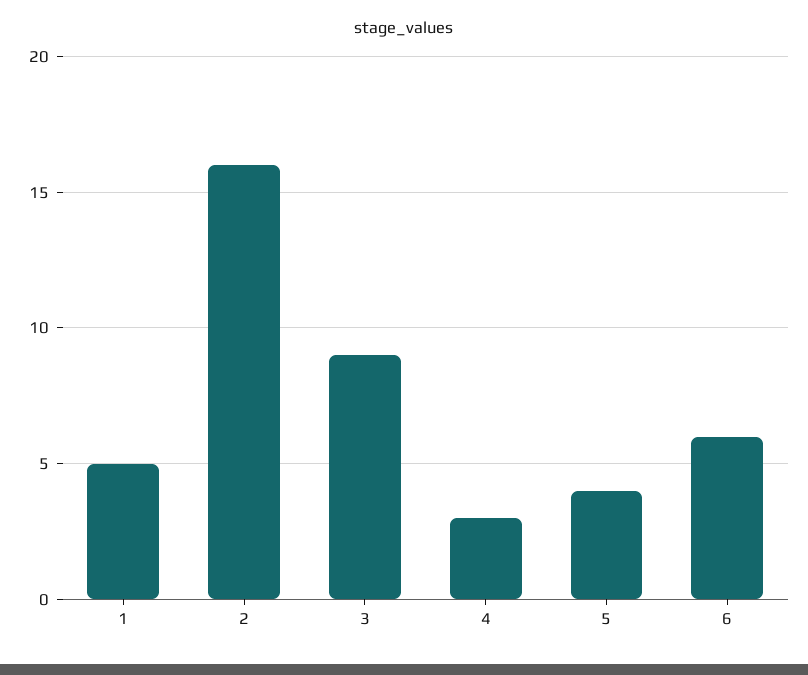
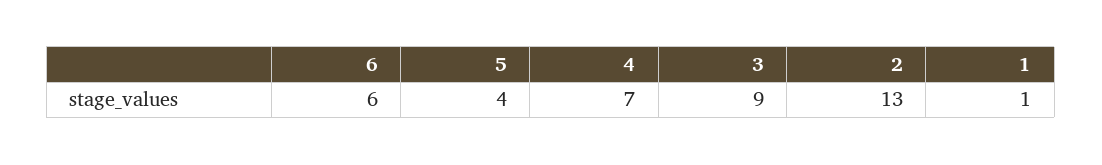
1: 5 -> 1
2: 16 -> 13
4: 3 -> 7

